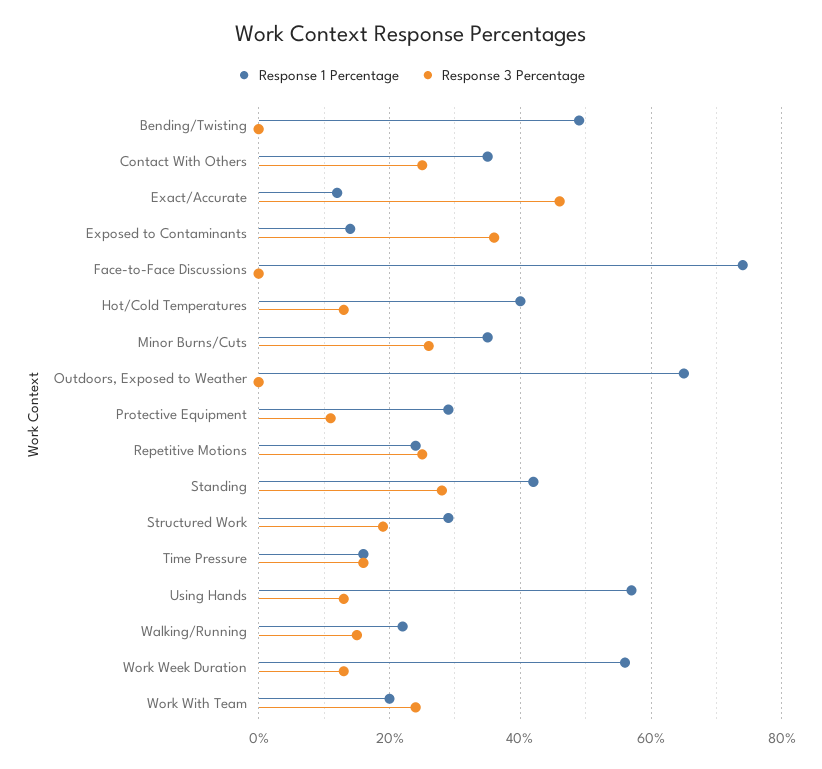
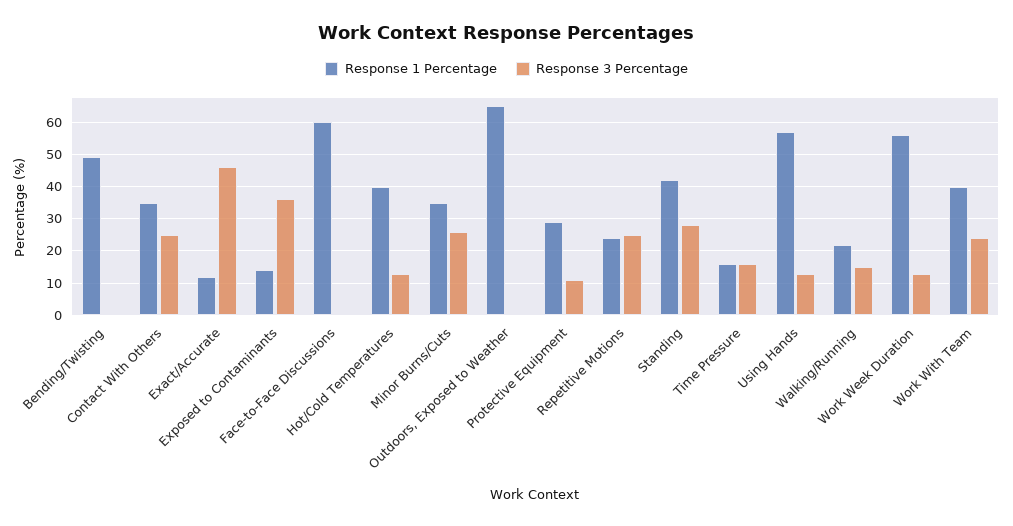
Response 1 Percentage, Face-to-Face Discussions: 75 -> 60
Response 1 Percentage, Structured Work: 30 -> none
Response 3 Percentage, Structured Work: 20 -> none
Response 1 Percentage, Work With Team: 20 -> 40

